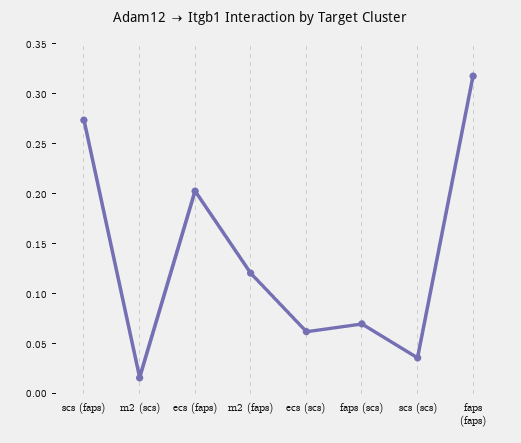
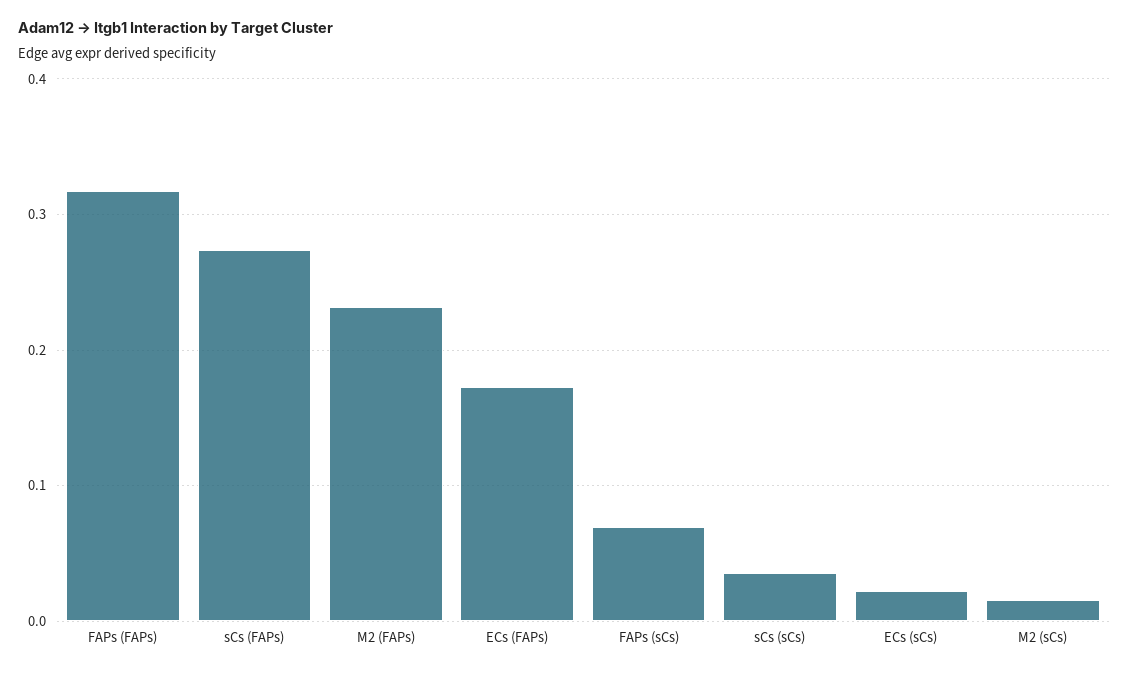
ecs (faps): 0.2 -> 0.17
m2 (faps): 0.12 -> 0.23
ecs (scs): 0.06 -> 0.02

